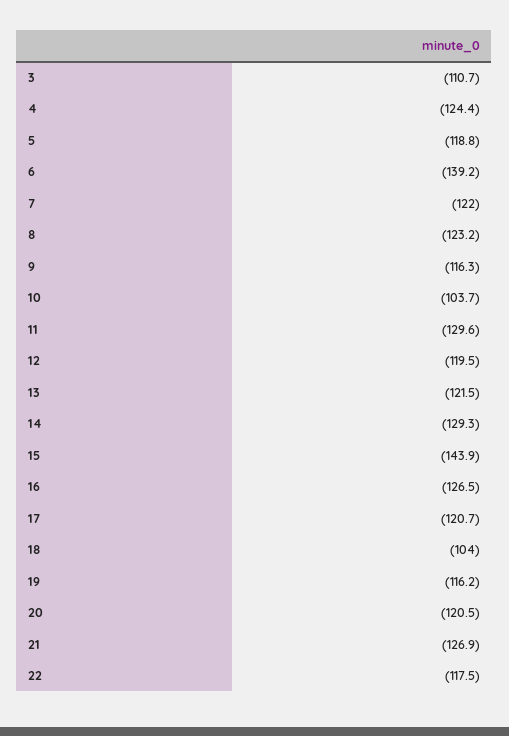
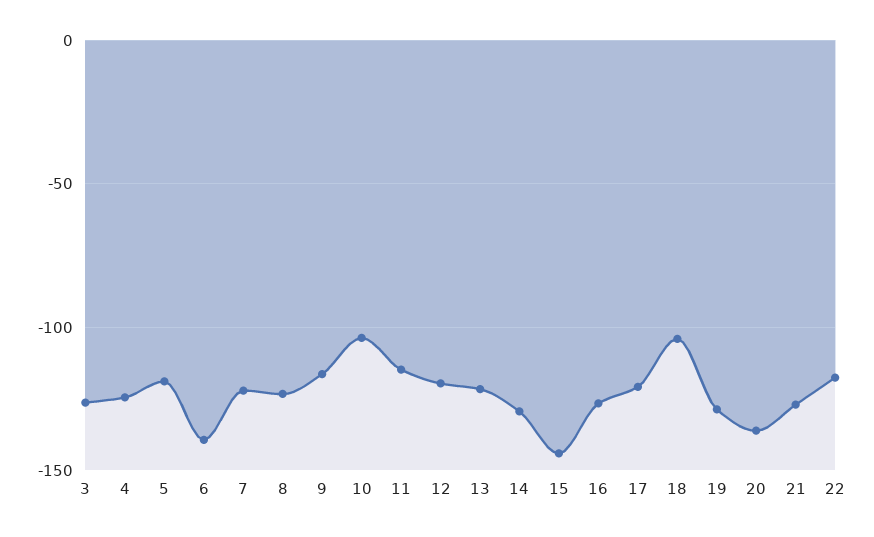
3: -110.7 -> -125
11: -129.6 -> -115
19: -116.2 -> -130
20: -120.5 -> -135

